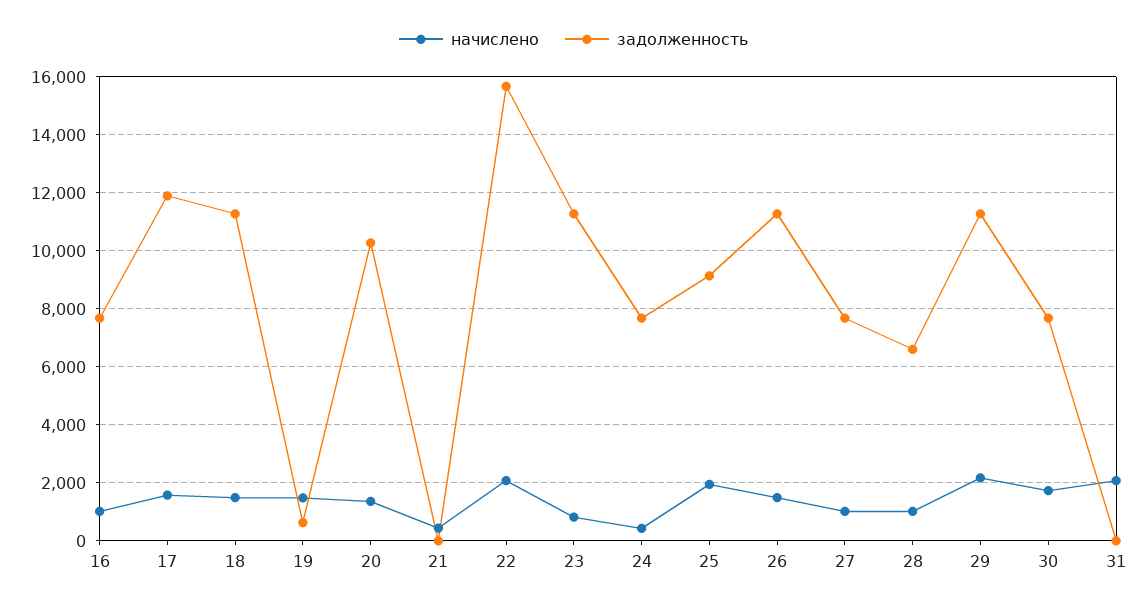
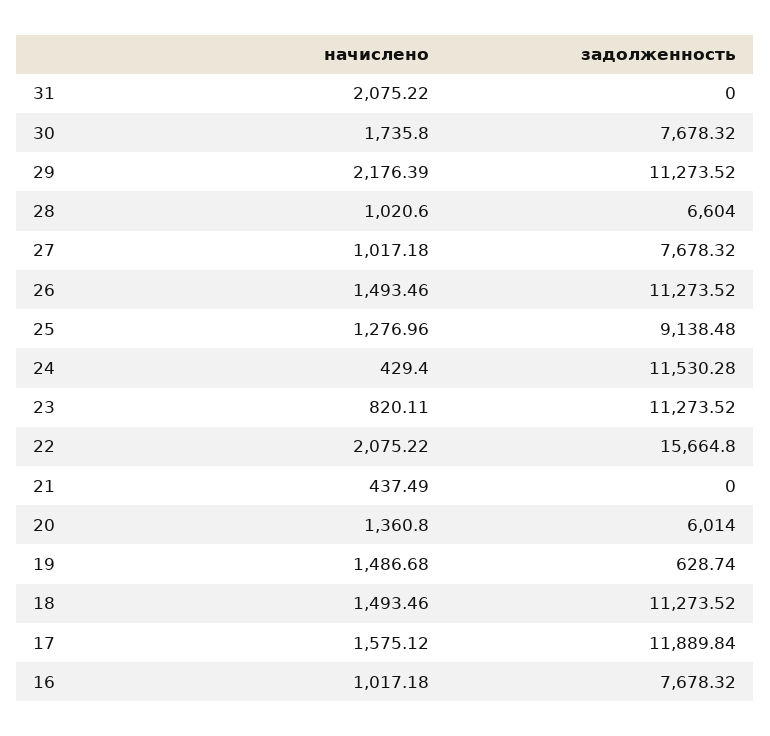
задолженность, 20: 10250 -> 6014
задолженность, 24: 7750 -> 11530.28
начислено, 25: 2000 -> 1276.96

